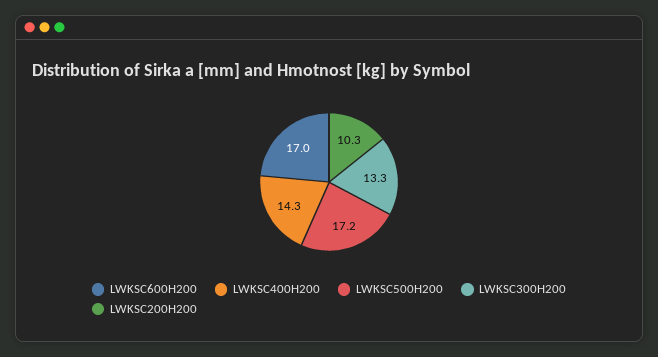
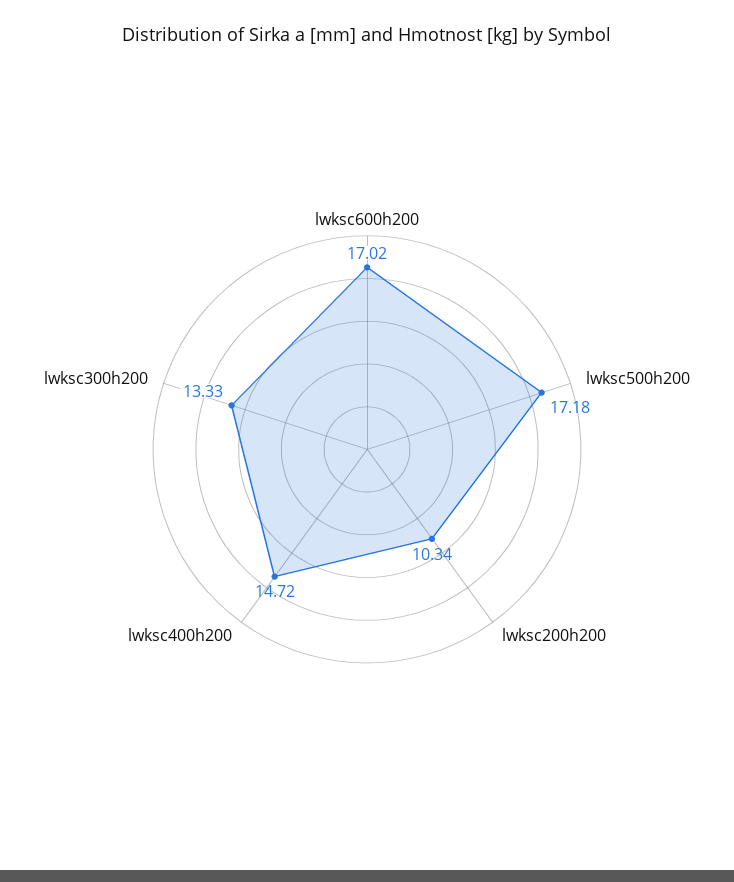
LWKSC400H200: 14.3 -> 14.72

